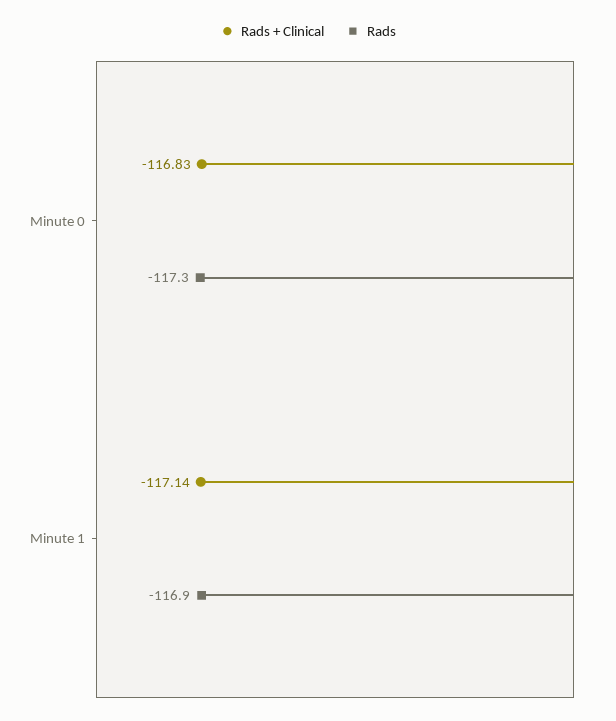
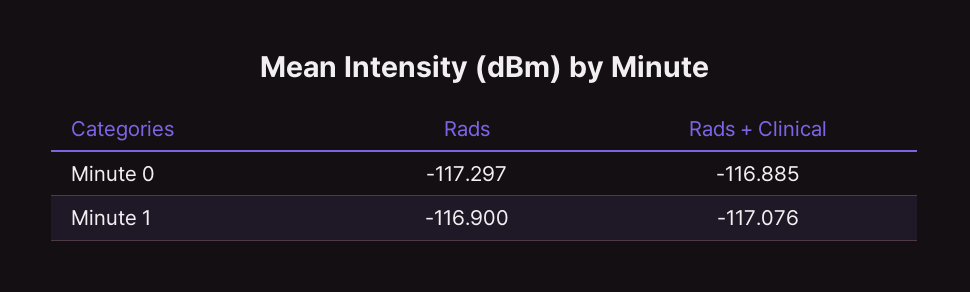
Rads + Clinical, Minute 0: -116.83 -> -116.885
Rads + Clinical, Minute 1: -117.14 -> -117.076

